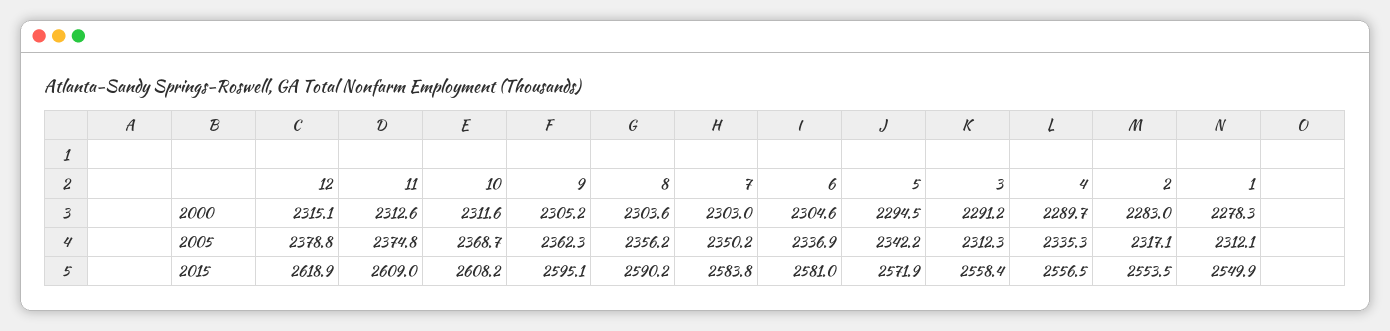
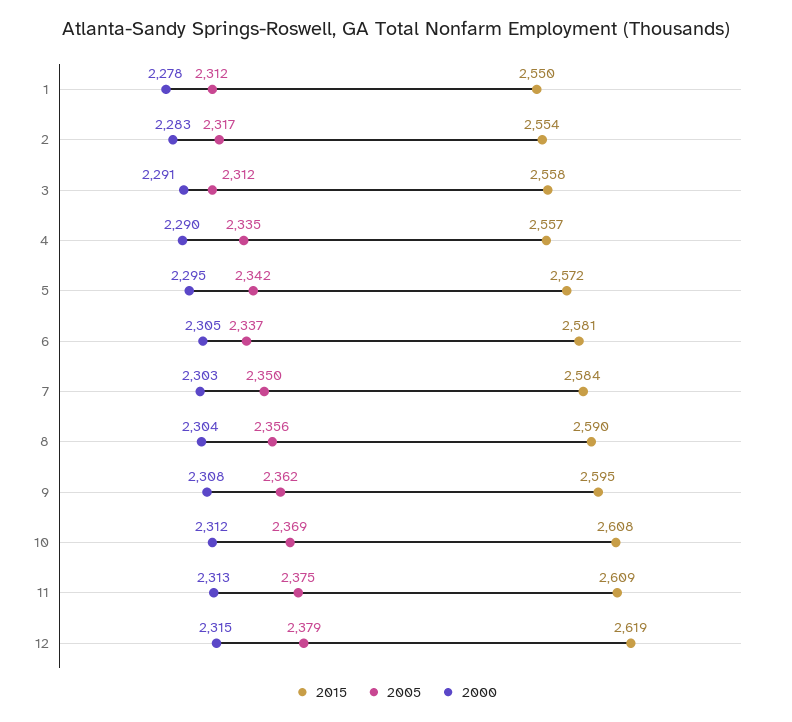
2000, 9: 2305.2 -> 2308

